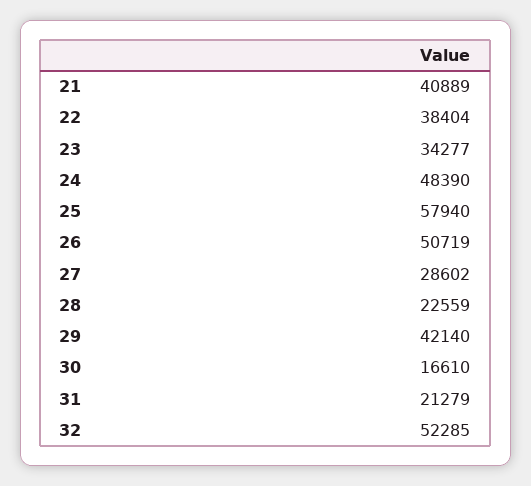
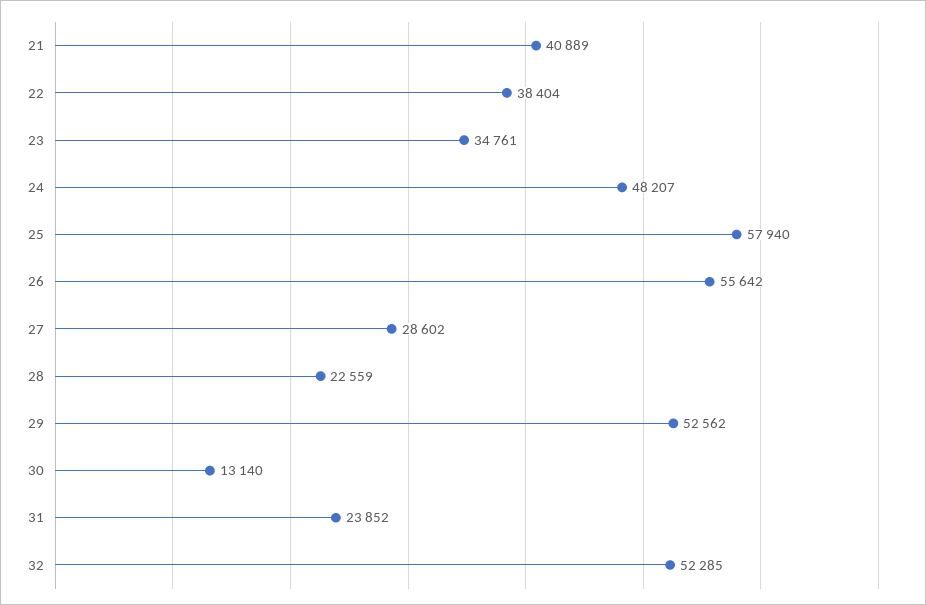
23: 34277 -> 34761
24: 48390 -> 48207
26: 50719 -> 55642
29: 42140 -> 52562
30: 16610 -> 13140
31: 21279 -> 23852

